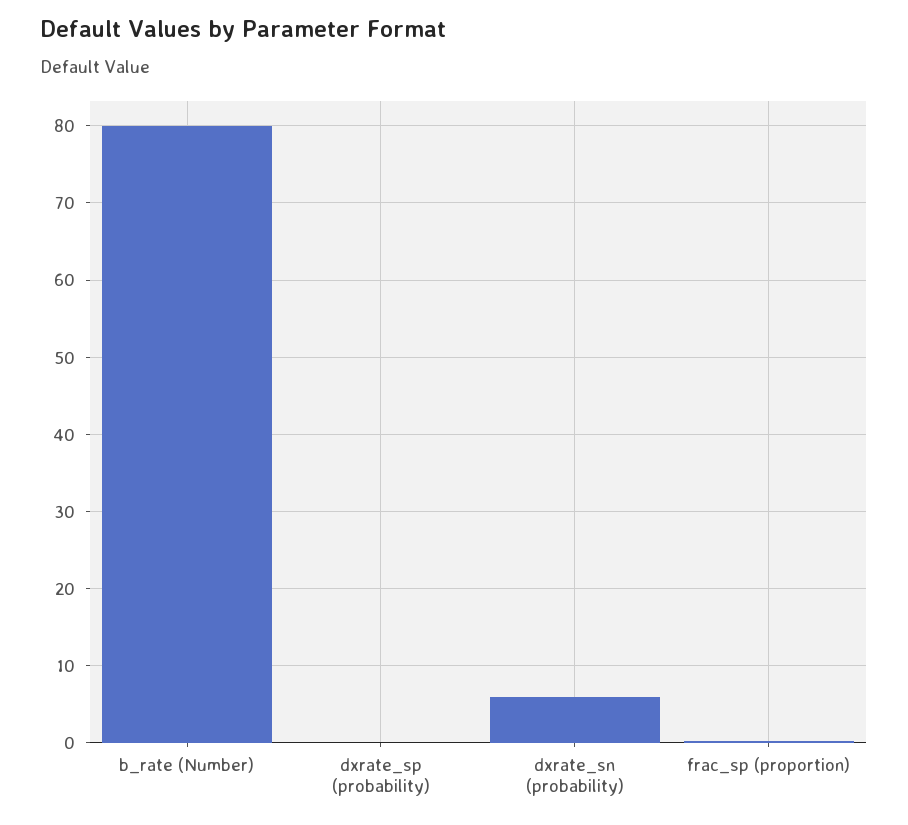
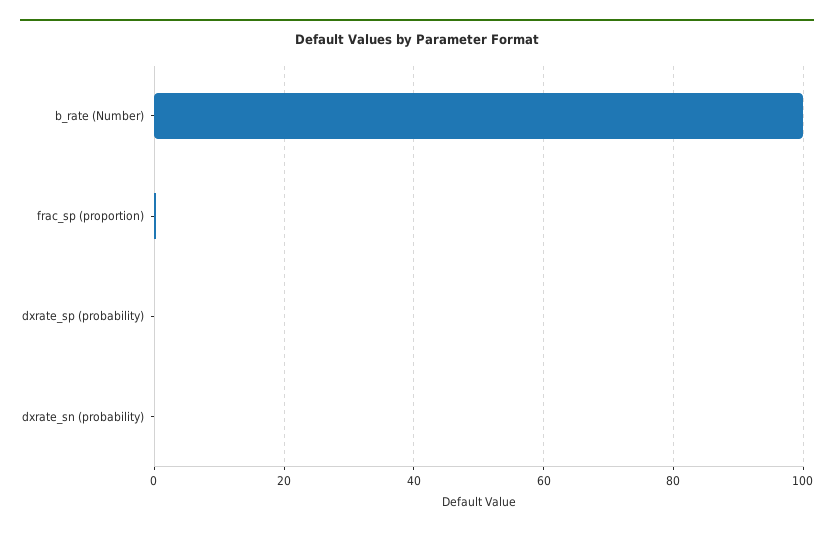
b_rate (Number): 80 -> 100
dxrate_sn (probability): 6 -> 0

